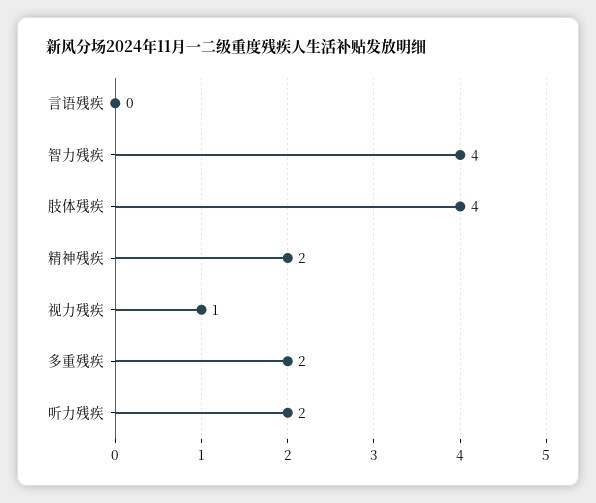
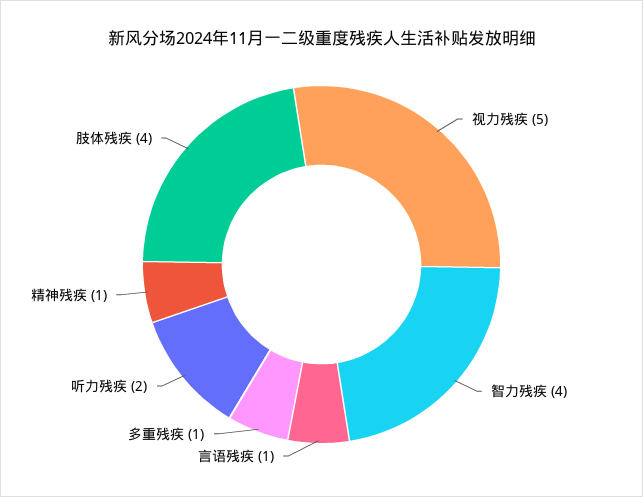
言语残疾: 0 -> 1
精神残疾: 2 -> 1
视力残疾: 1 -> 5
多重残疾: 2 -> 1

